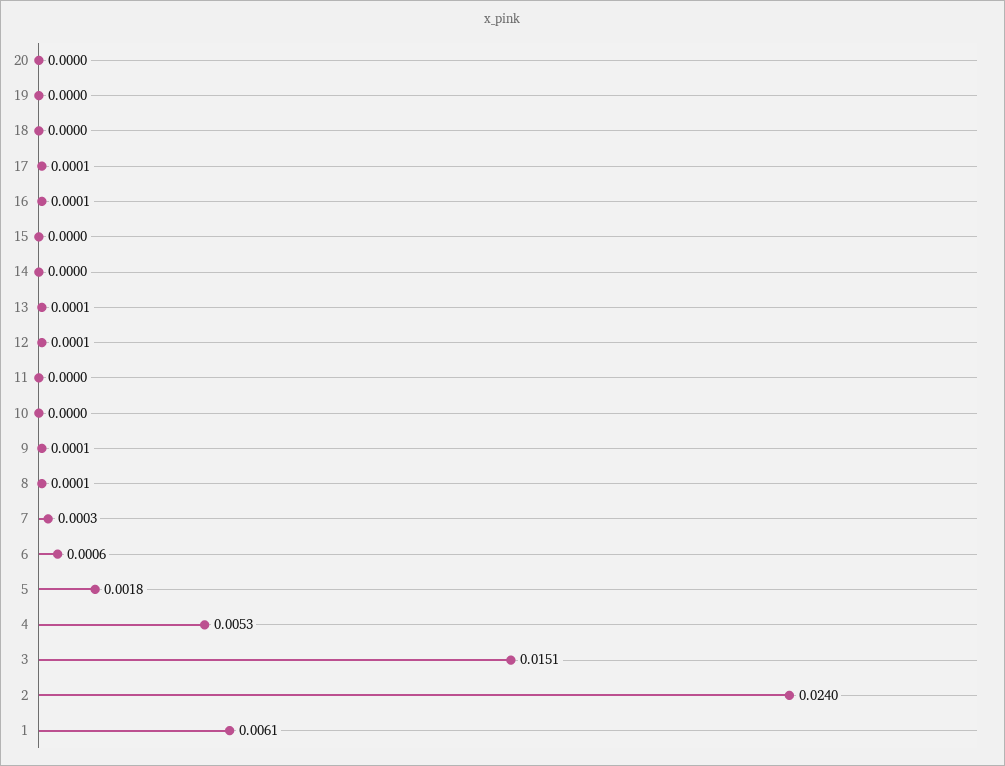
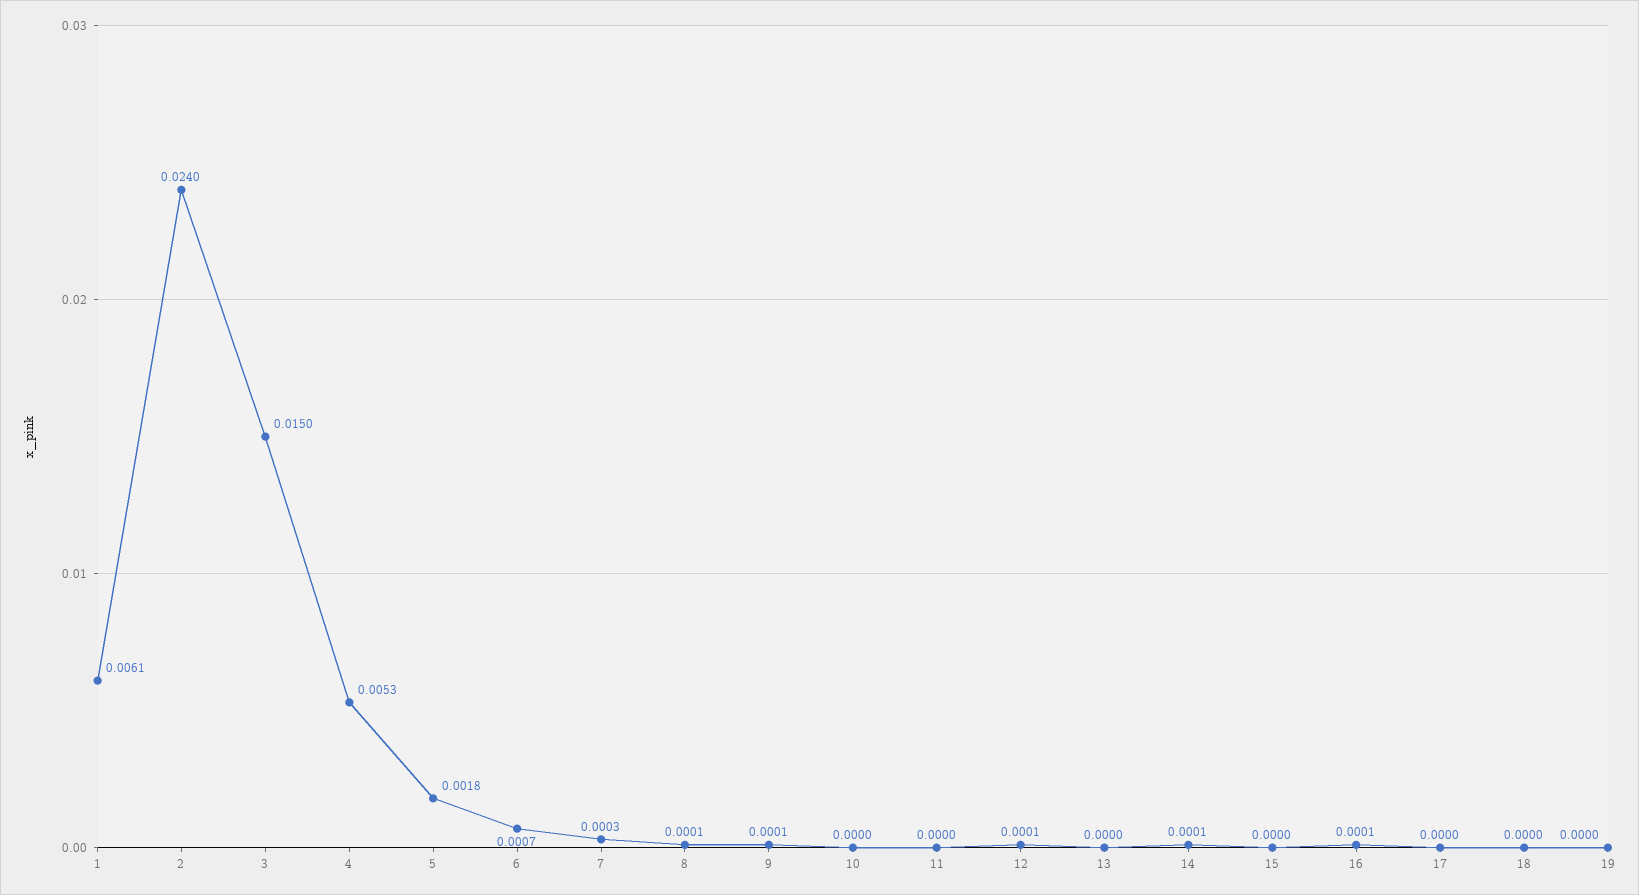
20: 0 -> none
17: 0.0001 -> 0
14: 0 -> 0.0001
13: 0.0001 -> 0
6: 0.0006 -> 0.0007
3: 0.0151 -> 0.015

